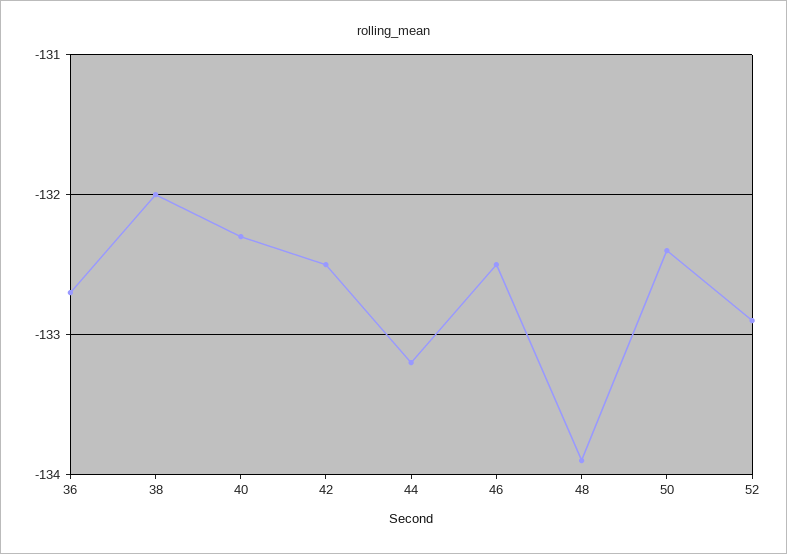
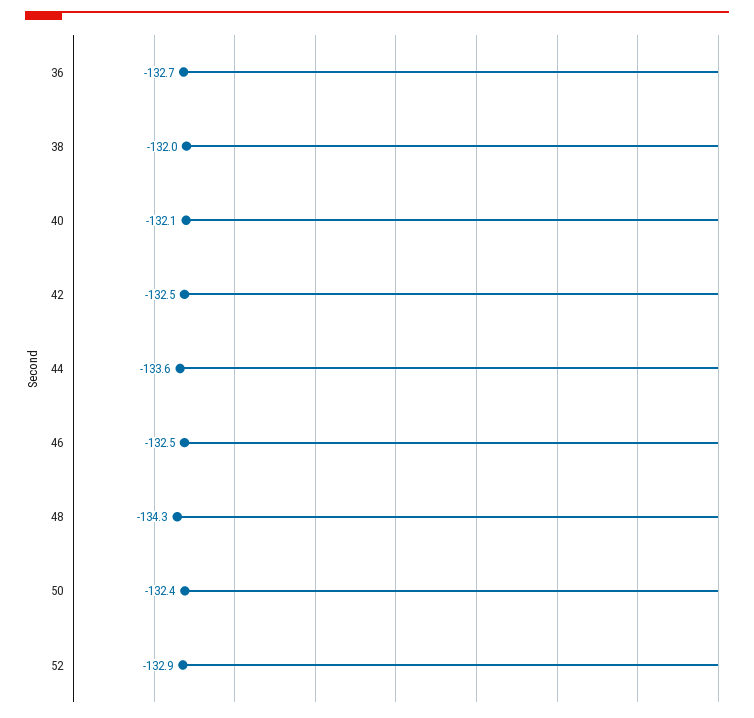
40: -132.3 -> -132.1
44: -133.2 -> -133.6
48: -133.9 -> -134.3

